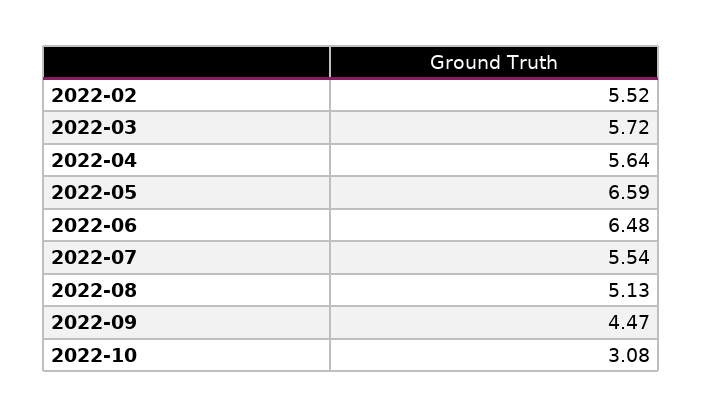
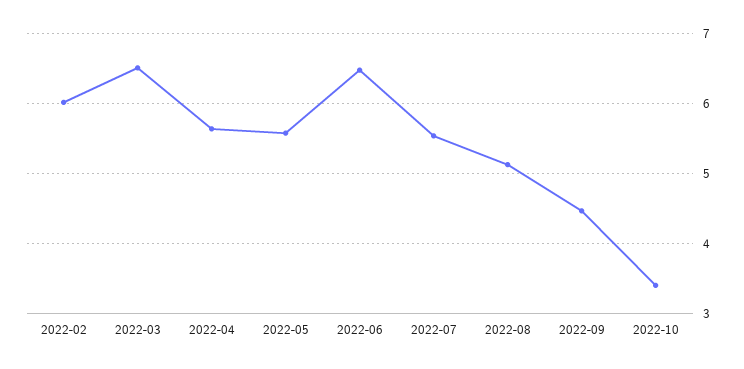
2022-02: 5.52 -> 6
2022-03: 5.72 -> 6.5
2022-05: 6.59 -> 5.6
2022-10: 3.08 -> 3.4

